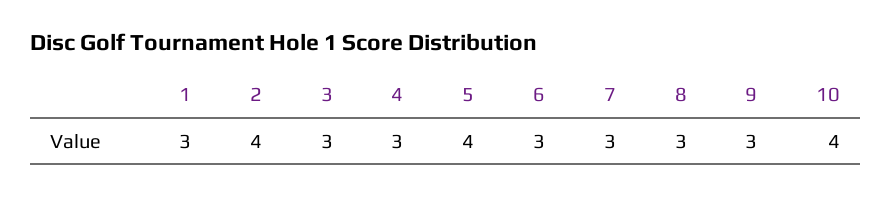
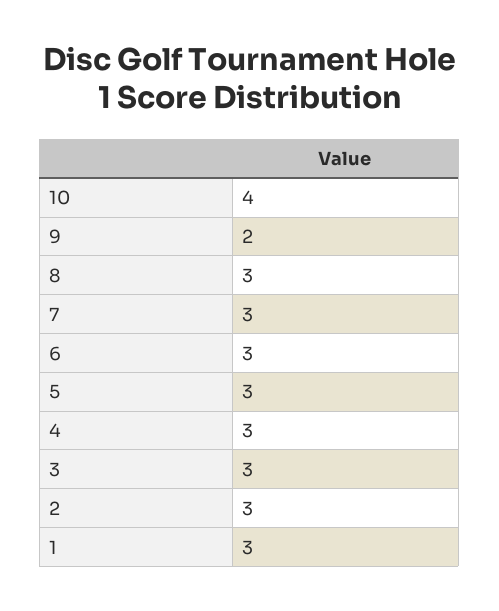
2: 4 -> 3
5: 4 -> 3
9: 3 -> 2

